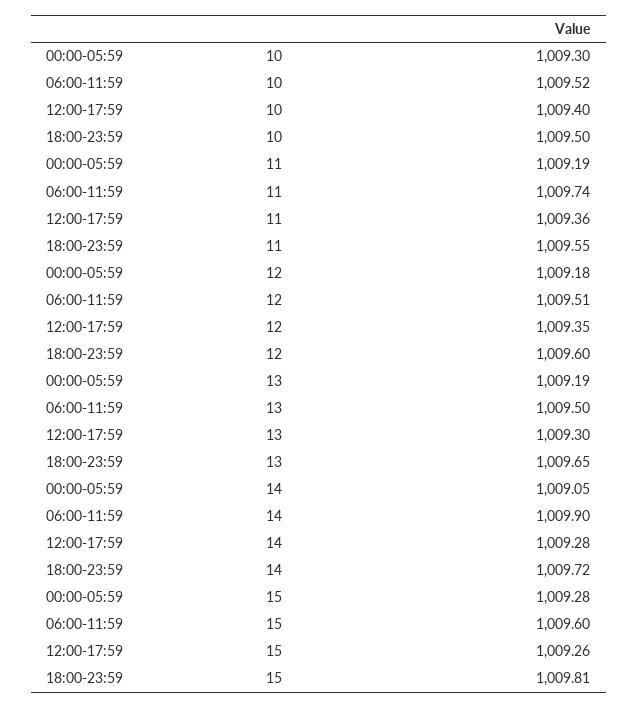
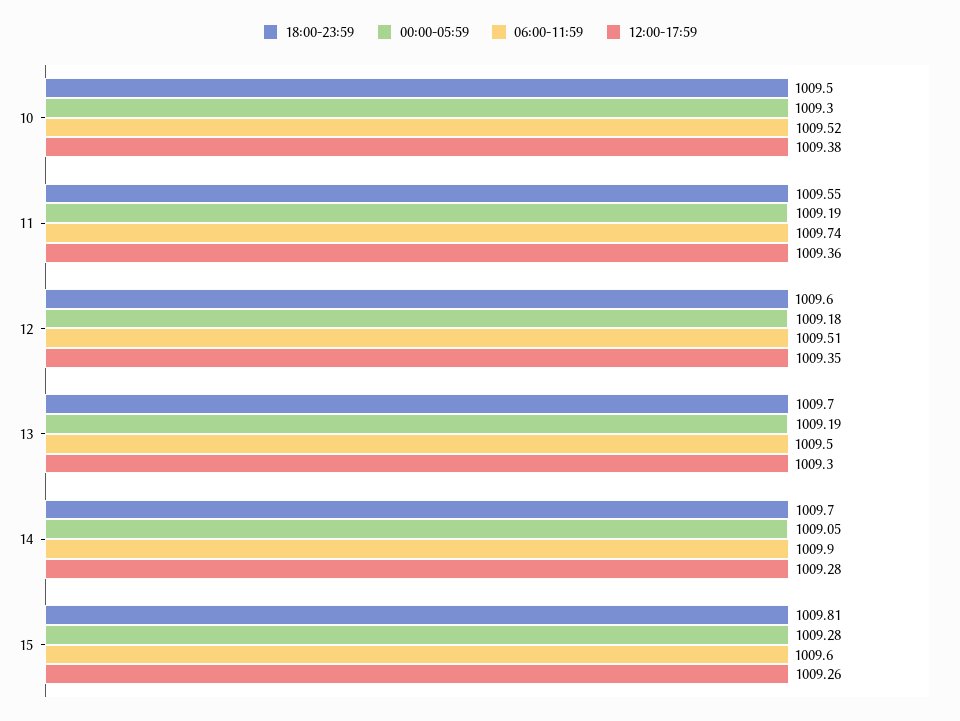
12:00-17:59, 10: 1009.4 -> 1009.38
18:00-23:59, 13: 1009.65 -> 1009.7
18:00-23:59, 14: 1009.72 -> 1009.7

